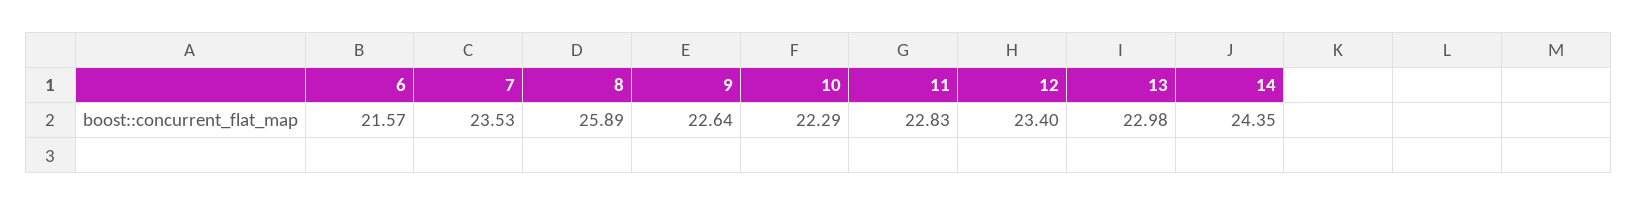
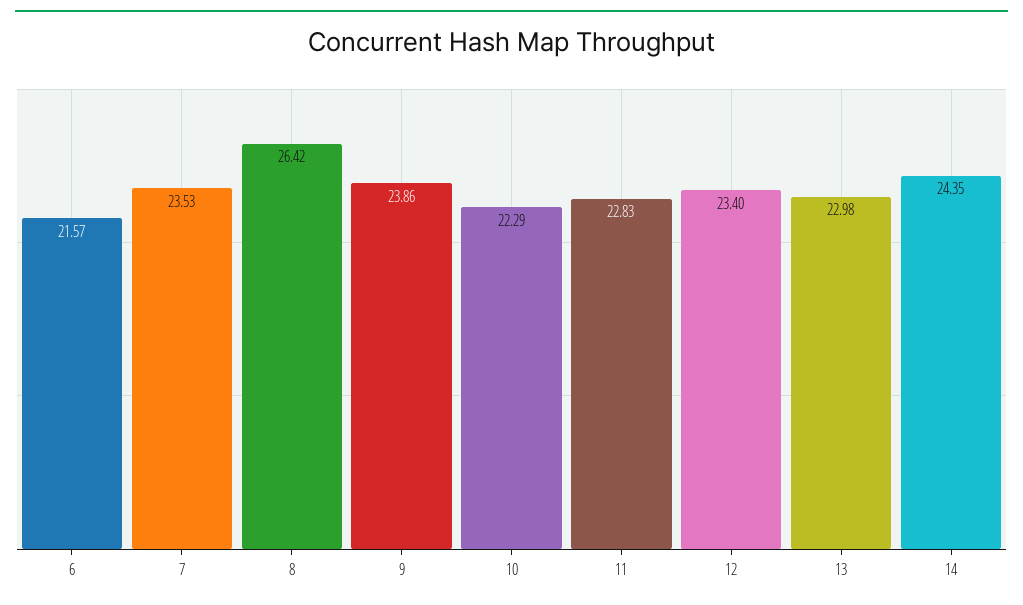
8: 25.89 -> 26.42
9: 22.64 -> 23.86

